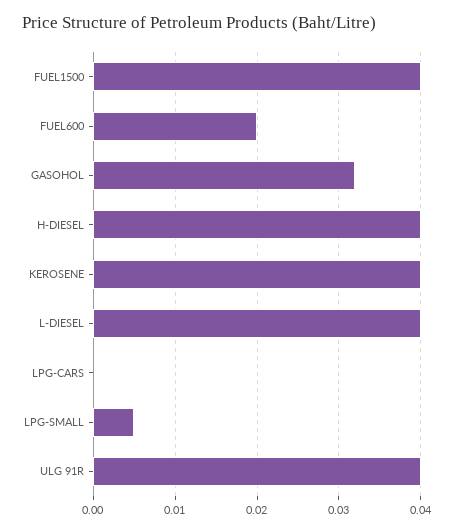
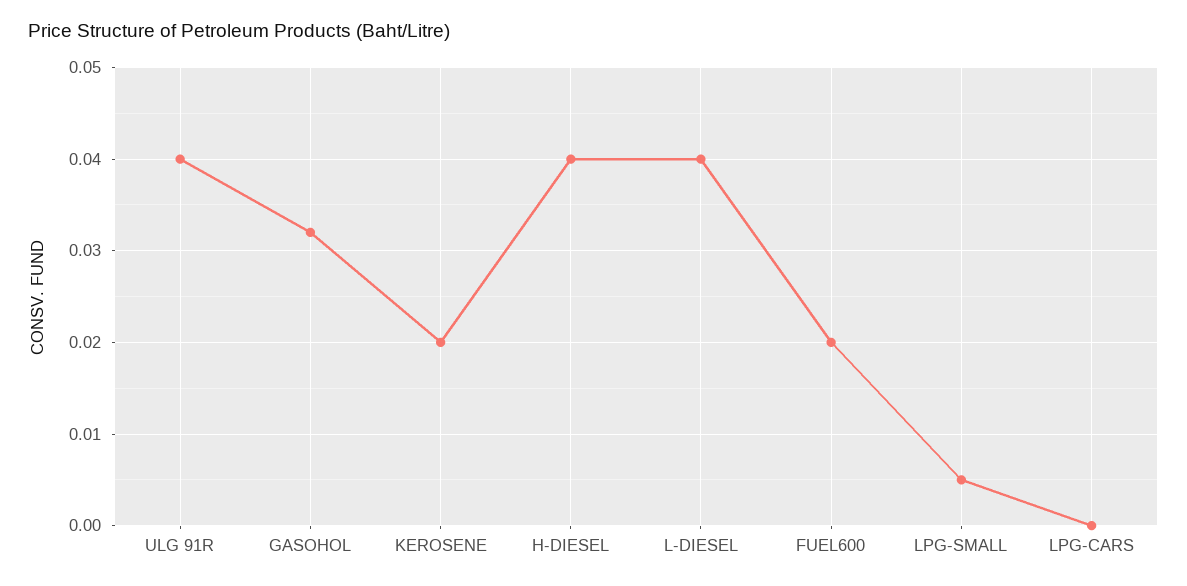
FUEL1500: 0.04 -> none
KEROSENE: 0.04 -> 0.02

